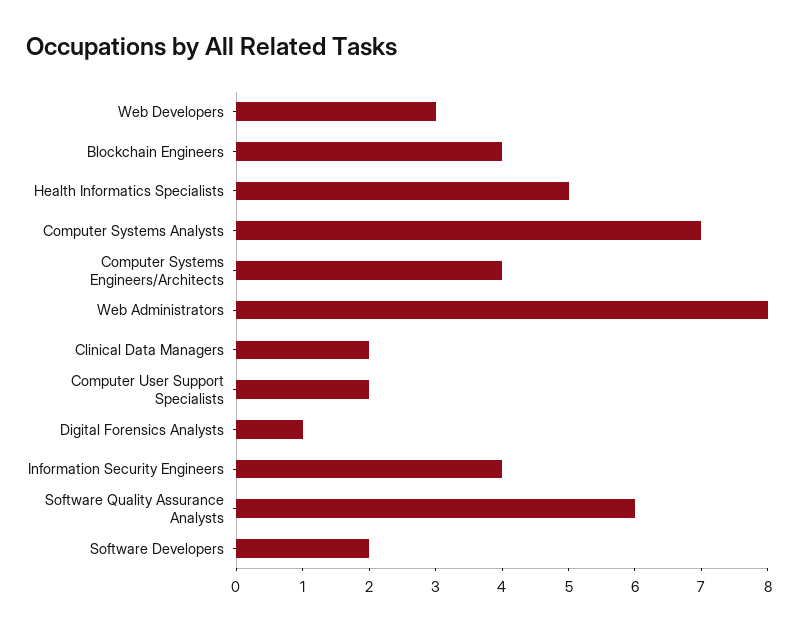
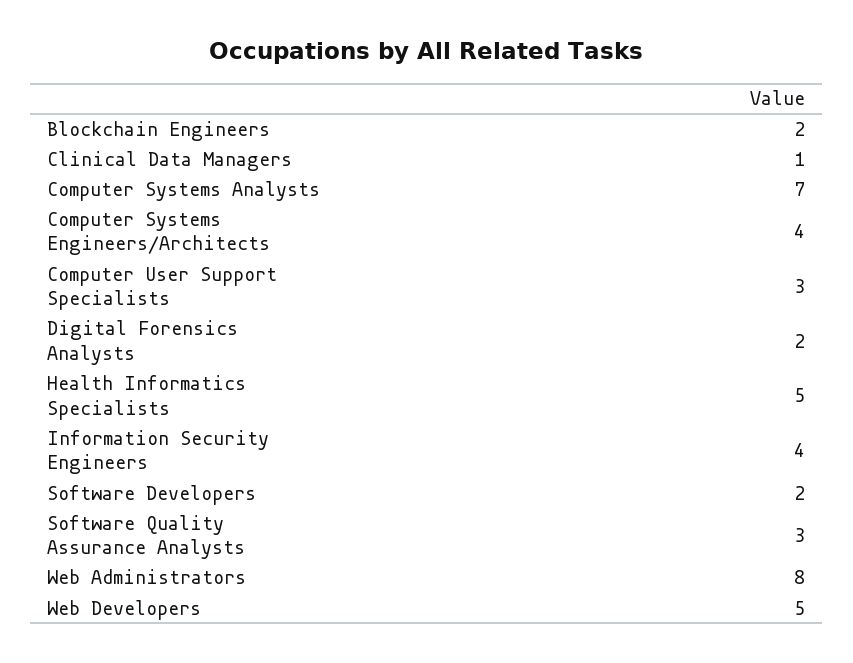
Web Developers: 3 -> 5
Blockchain Engineers: 4 -> 2
Clinical Data Managers: 2 -> 1
Computer User Support Specialists: 2 -> 3
Digital Forensics Analysts: 1 -> 2
Software Quality Assurance Analysts: 6 -> 3

